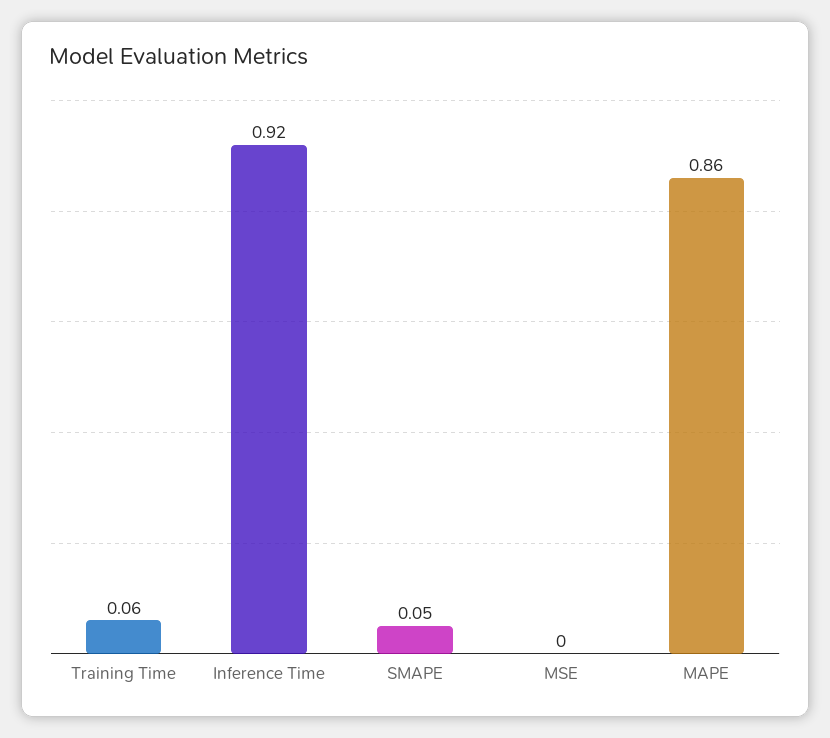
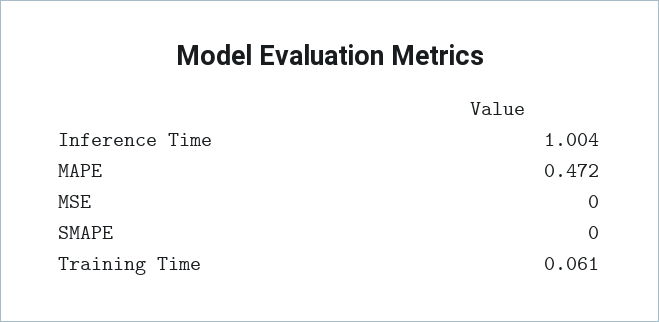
Inference Time: 0.92 -> 1.004
SMAPE: 0.05 -> 0
MAPE: 0.86 -> 0.472

